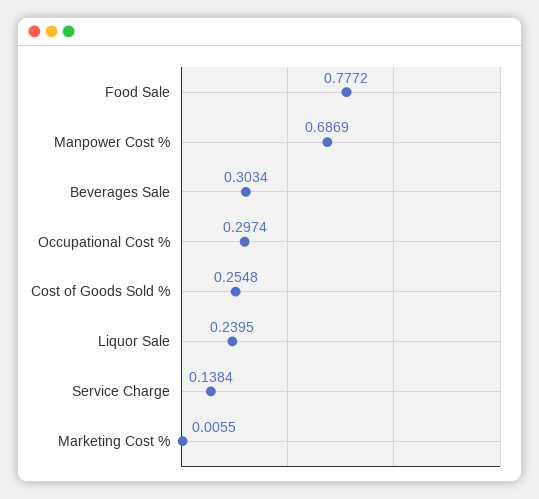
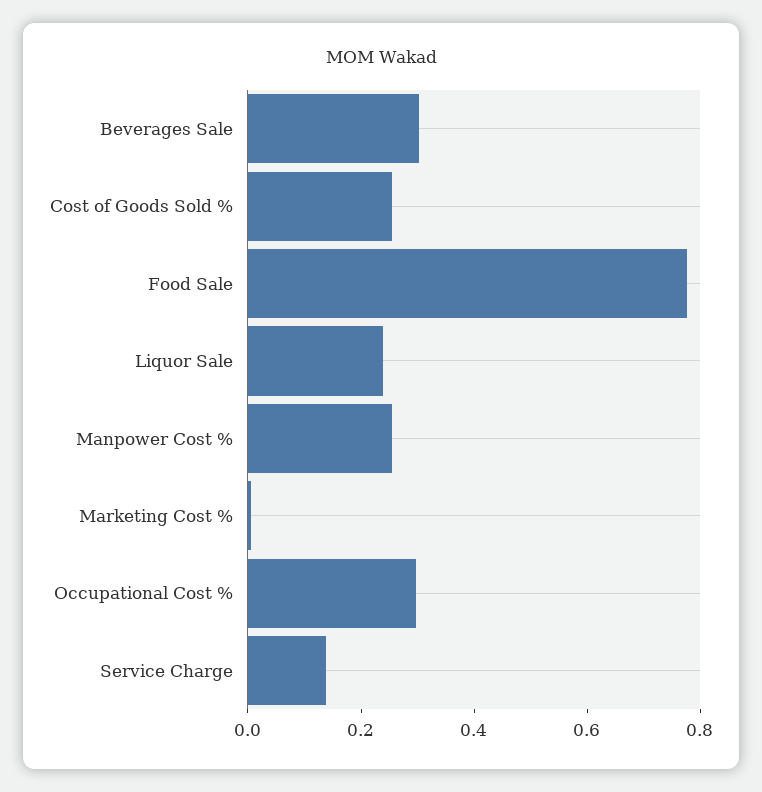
Manpower Cost %: 0.6869 -> 0.25

